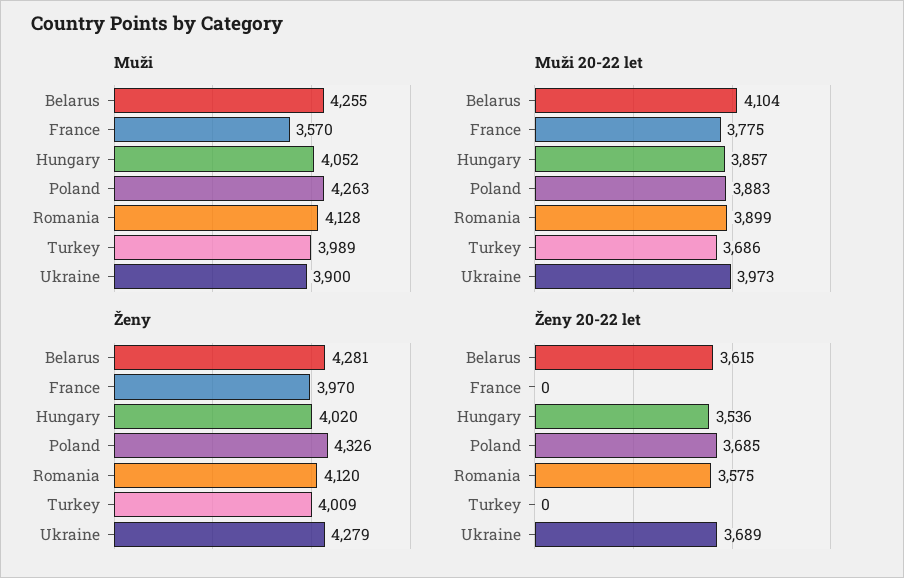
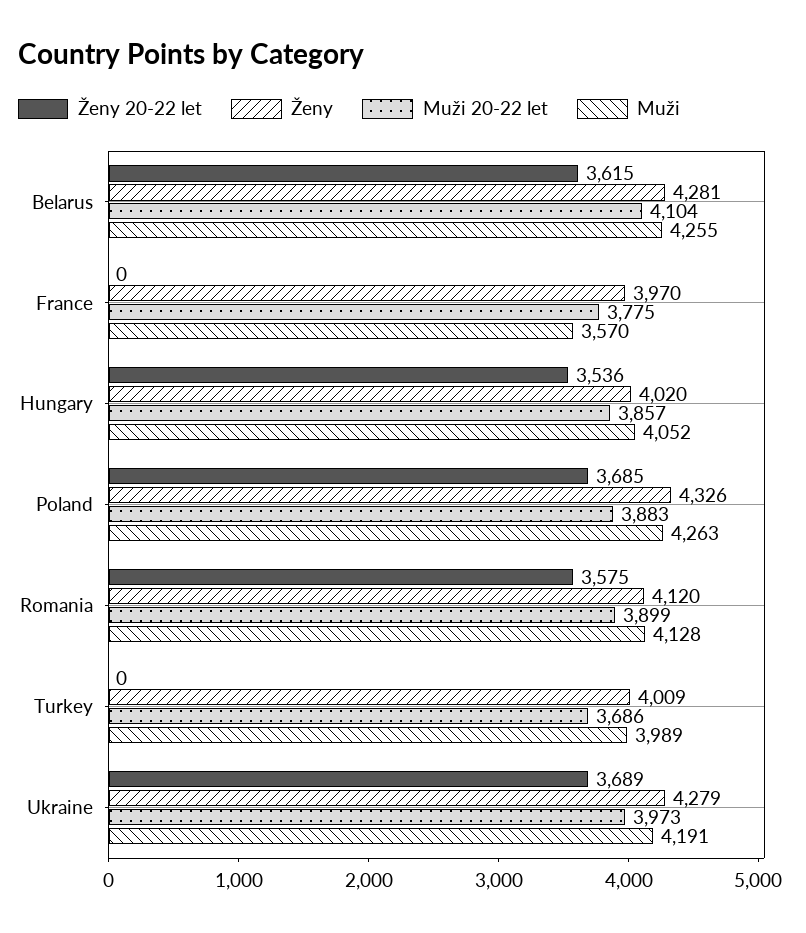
Muži, Ukraine: 3900 -> 4191

